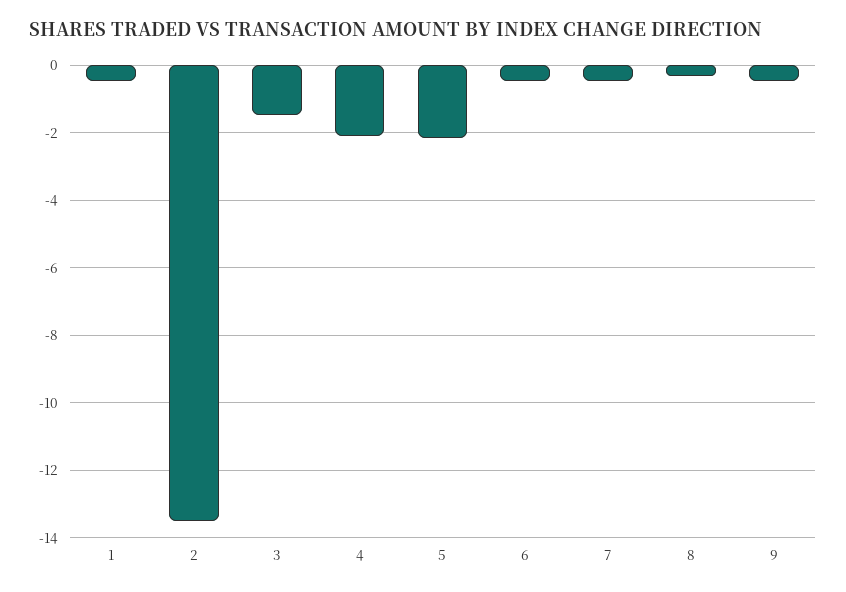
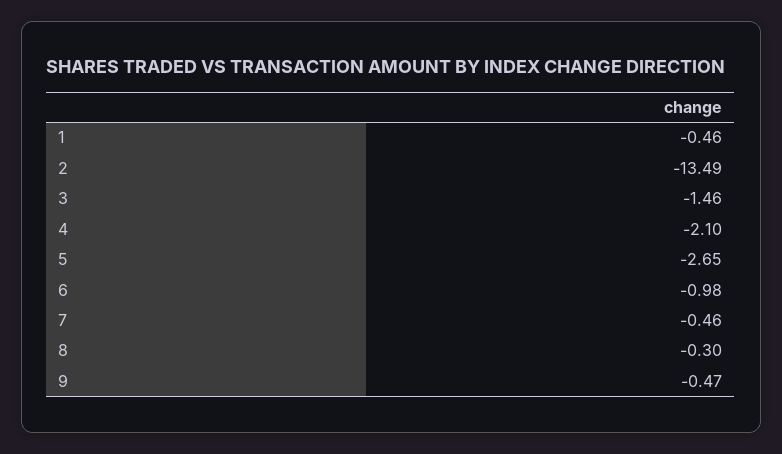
5: -2.2 -> -2.65
6: -0.4 -> -0.98

